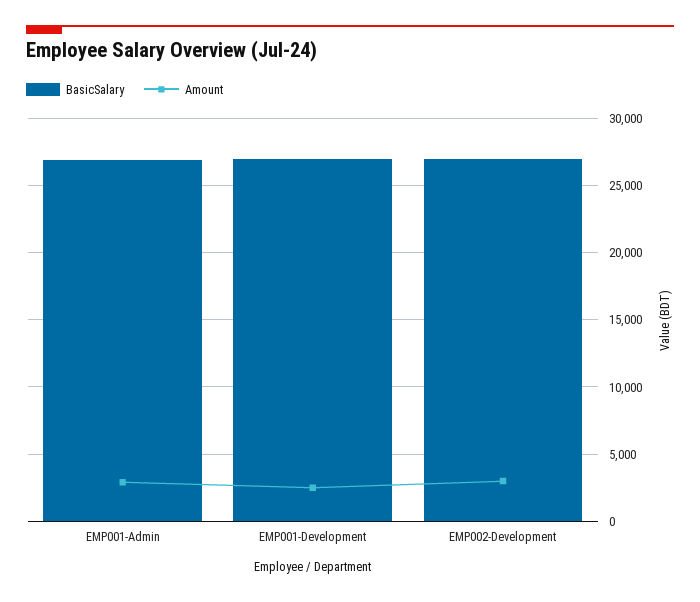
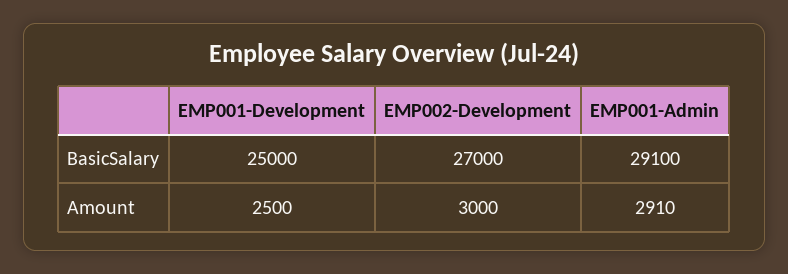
BasicSalary, EMP001-Admin: 27000 -> 29100
BasicSalary, EMP001-Development: 27000 -> 25000

